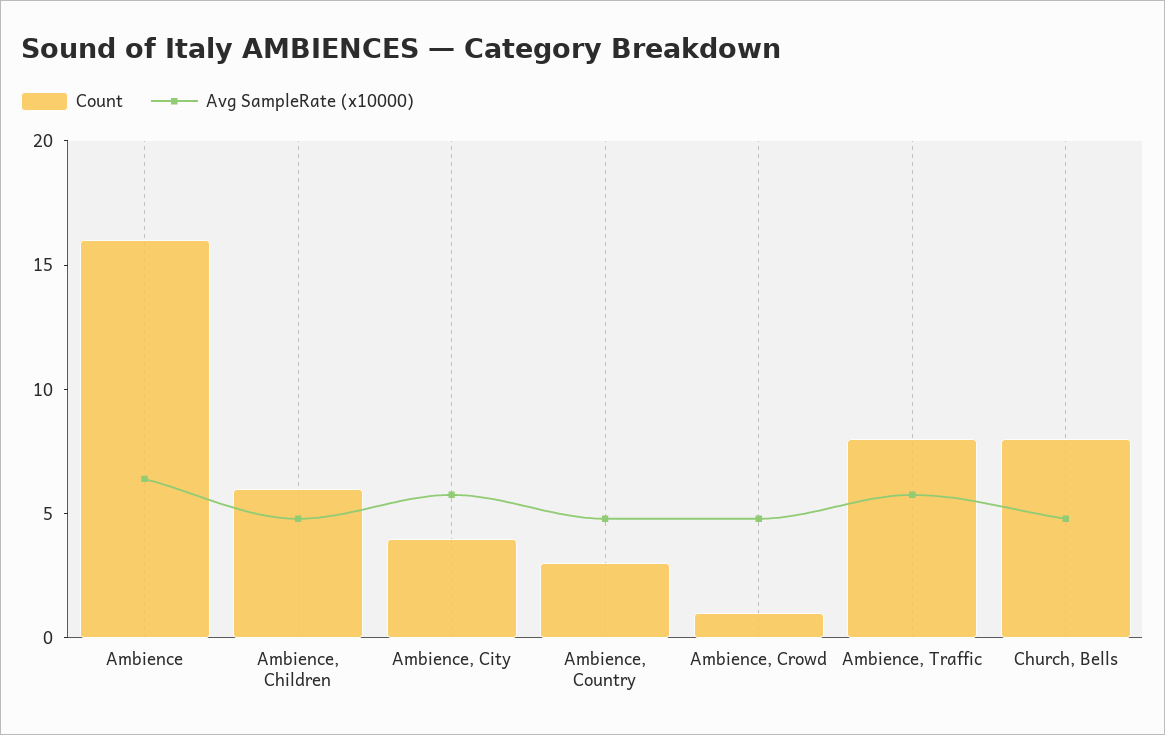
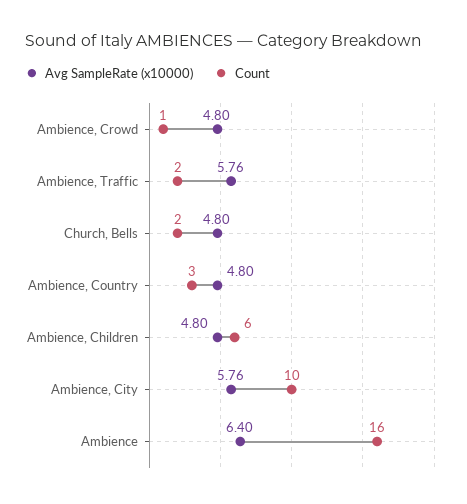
Count, Ambience, City: 4 -> 10
Count, Ambience, Traffic: 8 -> 2
Count, Church, Bells: 8 -> 2

